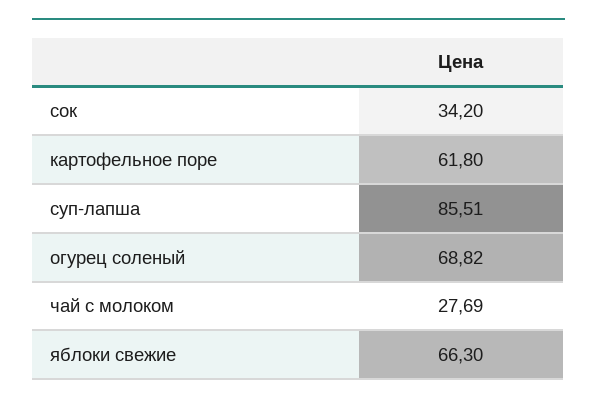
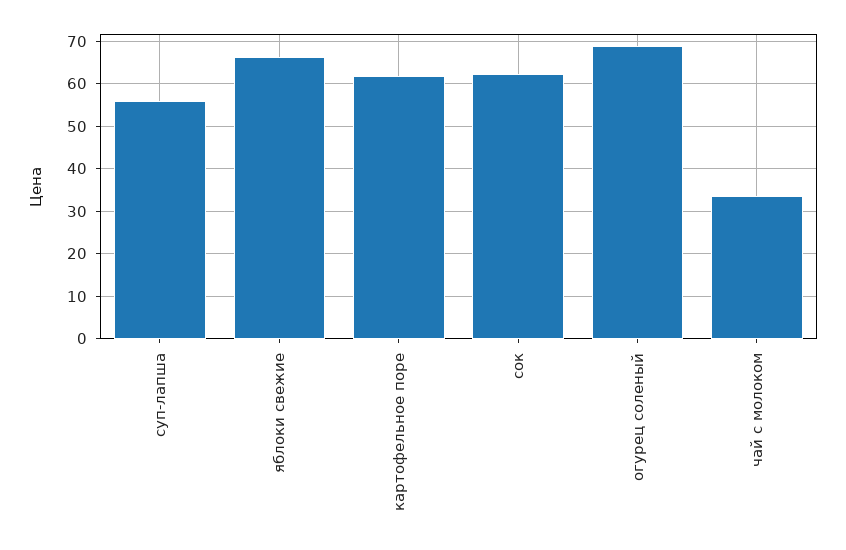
сок: 34.2 -> 62
суп-лапша: 85.51 -> 56
чай с молоком: 27.69 -> 34

